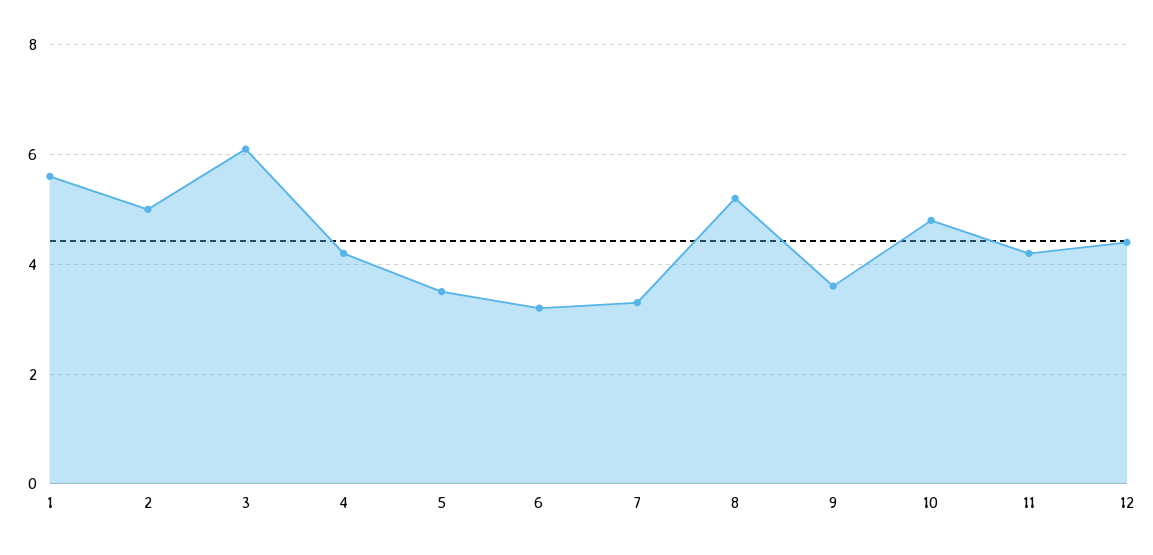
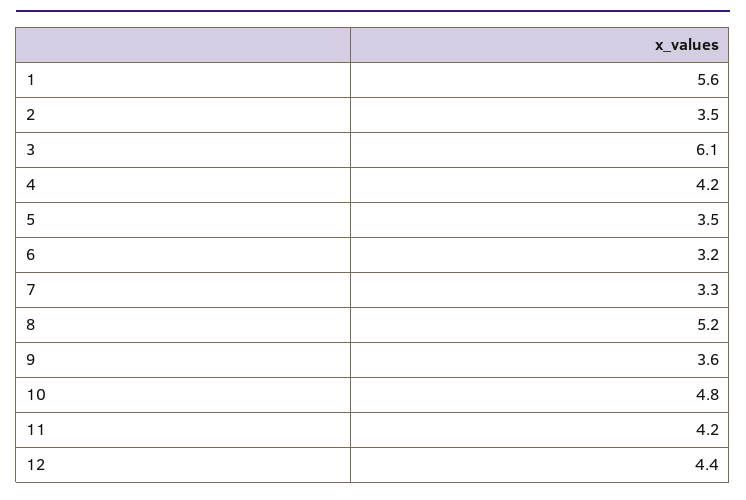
2: 5 -> 3.5

